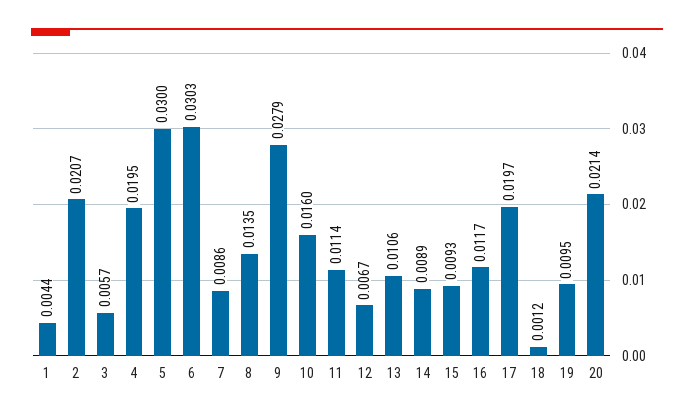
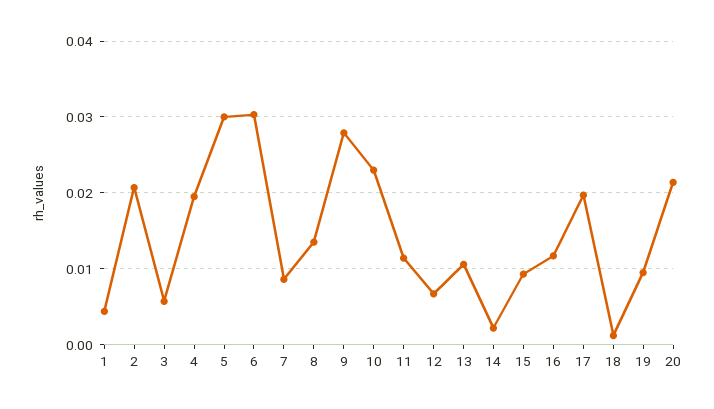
10: 0.016 -> 0.023
14: 0.0089 -> 0.002

